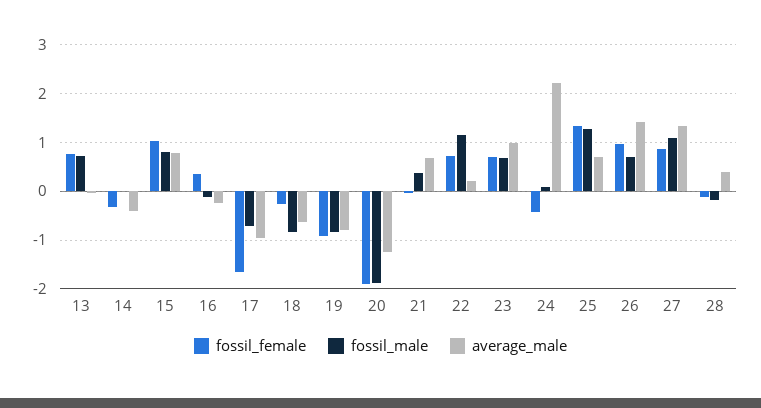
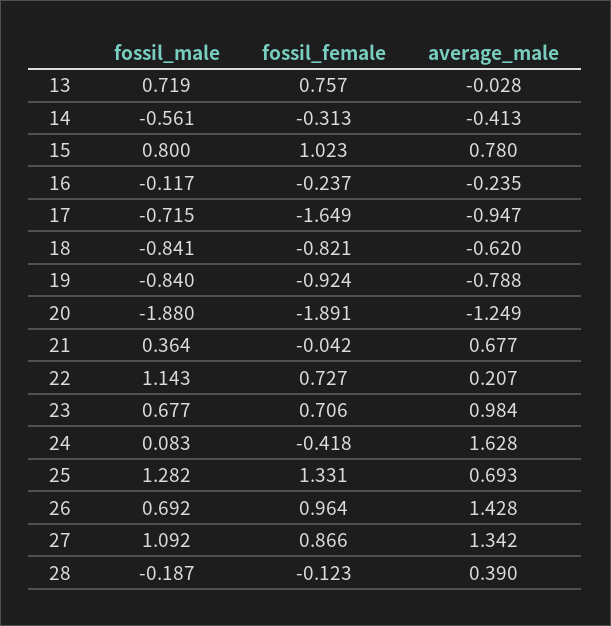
fossil_male, 14: 0 -> -0.561
fossil_female, 16: 0.4 -> -0.237
fossil_female, 18: -0.2 -> -0.821
average_male, 24: 2.2 -> 1.628

